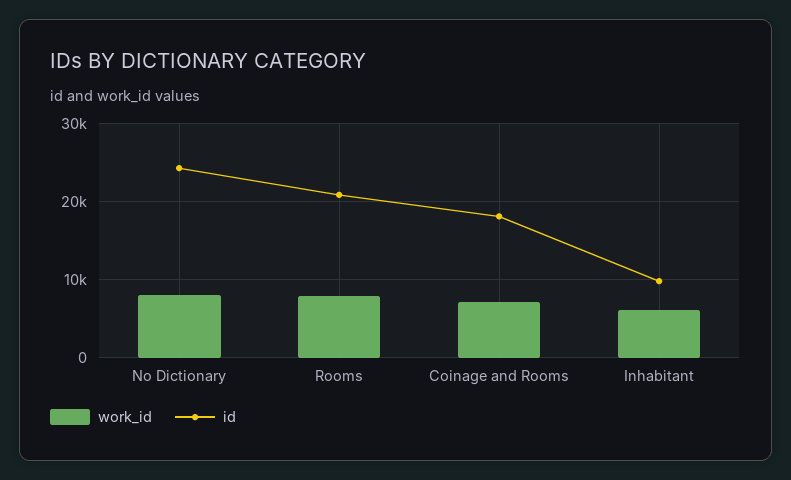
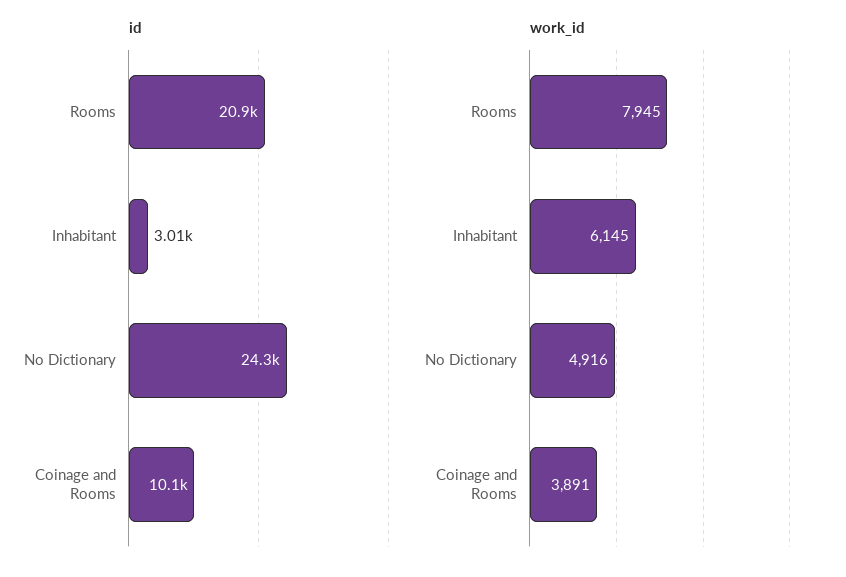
work_id, No Dictionary: 8000 -> 4916
work_id, Coinage and Rooms: 7000 -> 3891
id, Coinage and Rooms: 18000 -> 10100
id, Inhabitant: 10000 -> 3010

